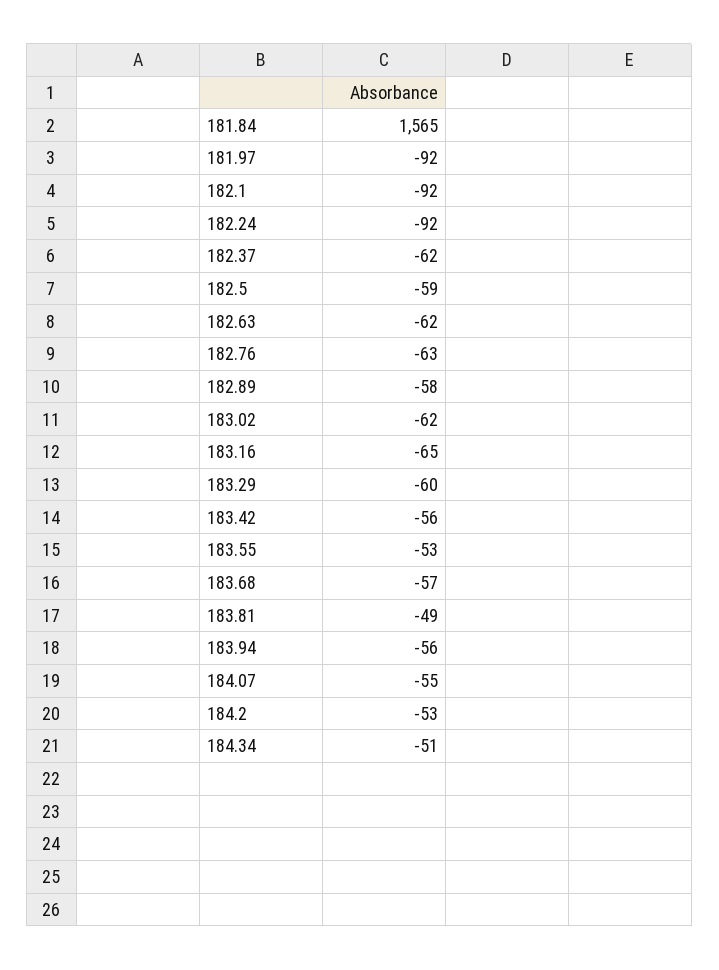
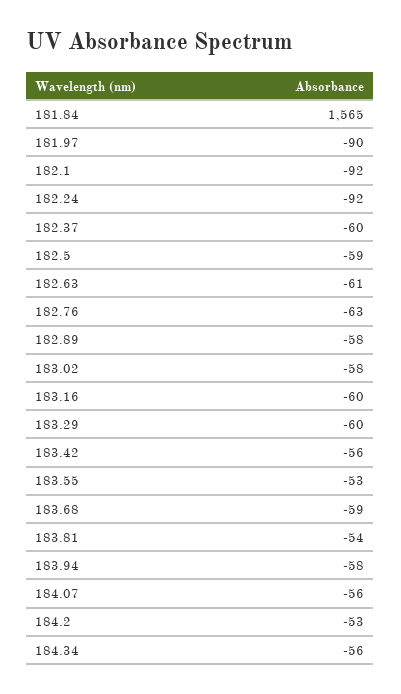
181.97: -92 -> -90
182.37: -62 -> -60
182.63: -62 -> -61
183.02: -62 -> -58
183.16: -65 -> -60
183.68: -57 -> -59
183.81: -49 -> -54
183.94: -56 -> -58
184.07: -55 -> -56
184.34: -51 -> -56

